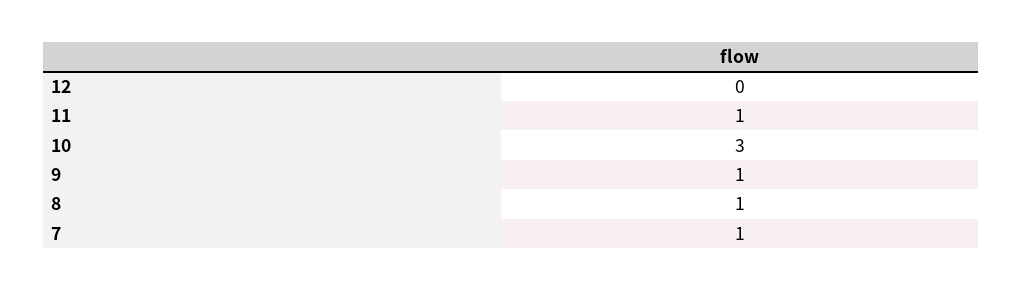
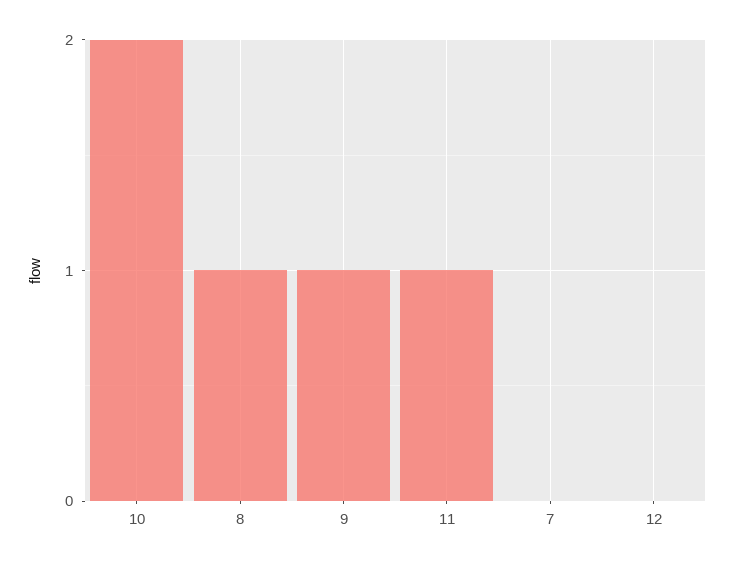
10: 3 -> 2
7: 1 -> 0

